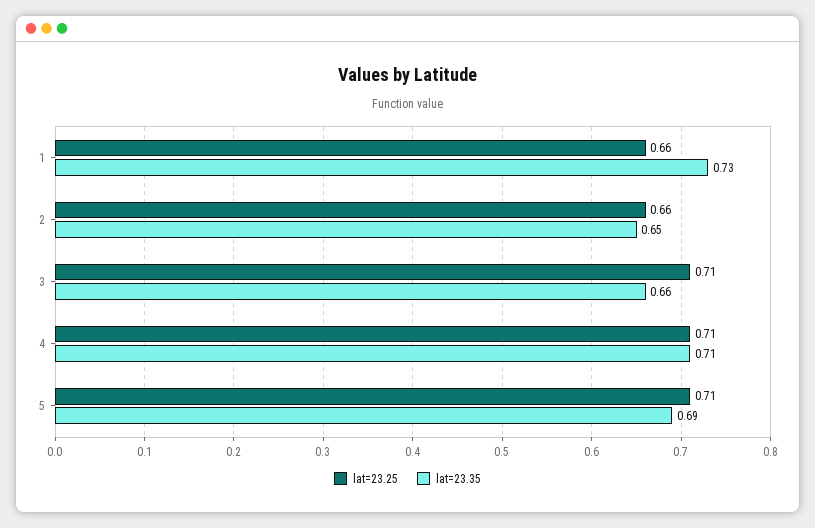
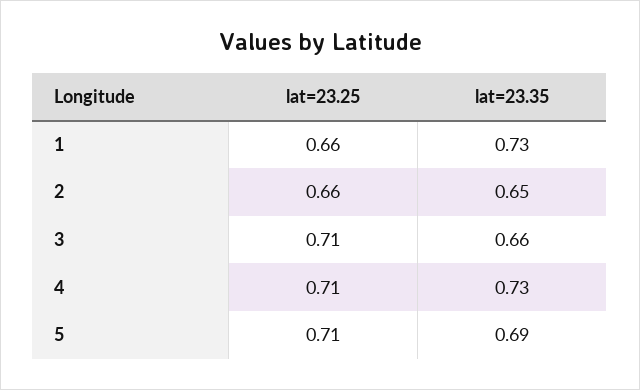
lat=23.35, 4: 0.71 -> 0.73

